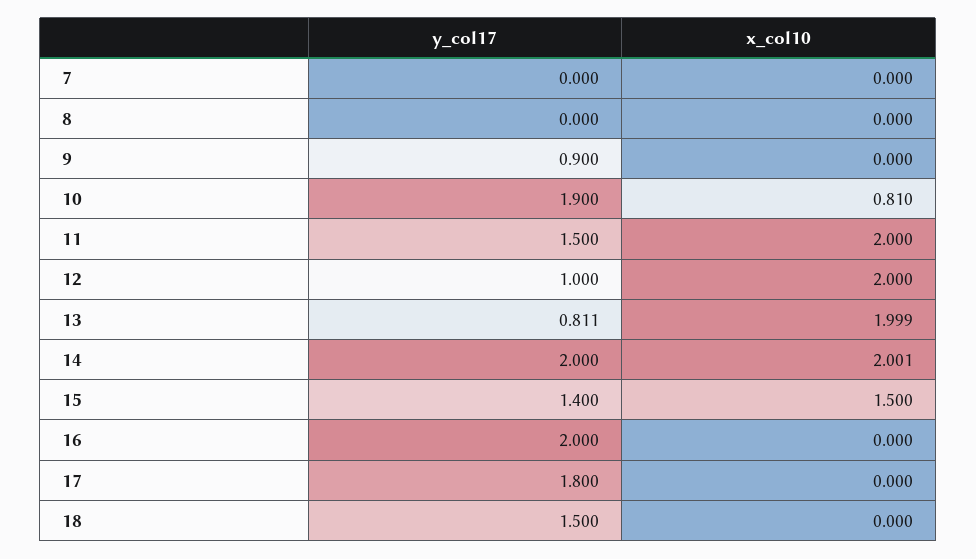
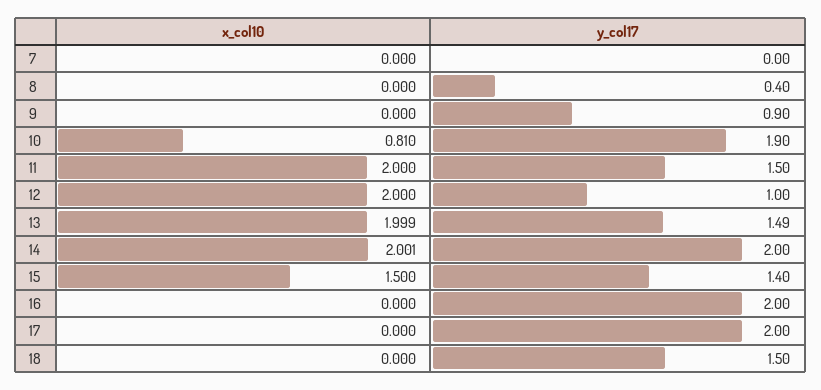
y_col17, 8: 0 -> 0.4
y_col17, 13: 0.811 -> 1.49
y_col17, 17: 1.8 -> 2

